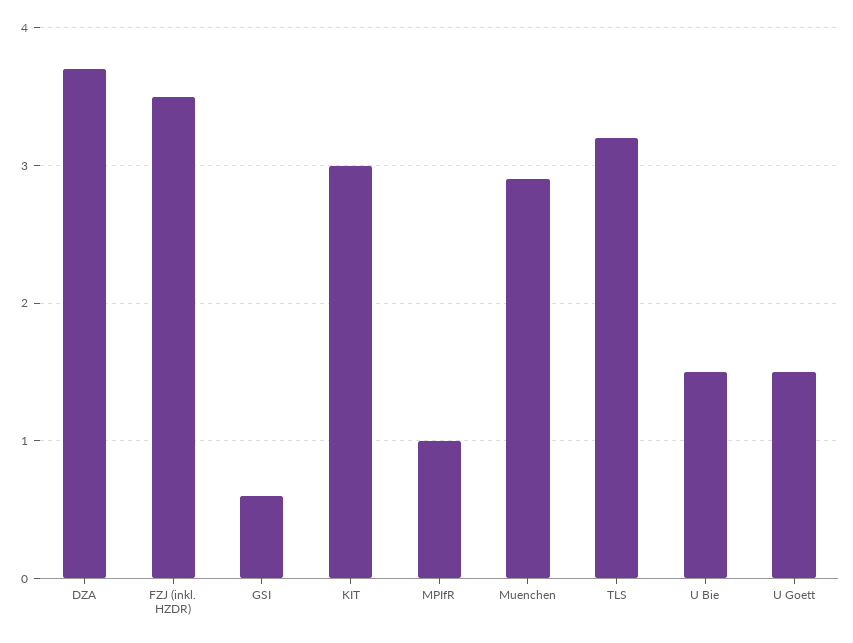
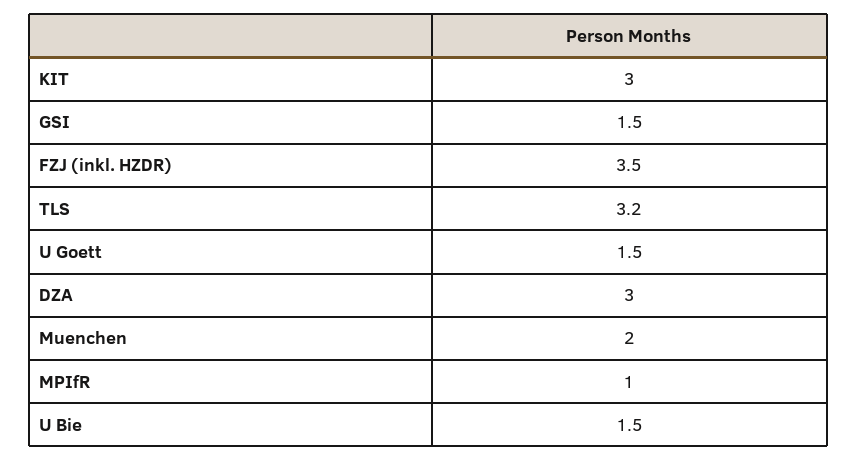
DZA: 3.7 -> 3
GSI: 0.6 -> 1.5
Muenchen: 2.9 -> 2

